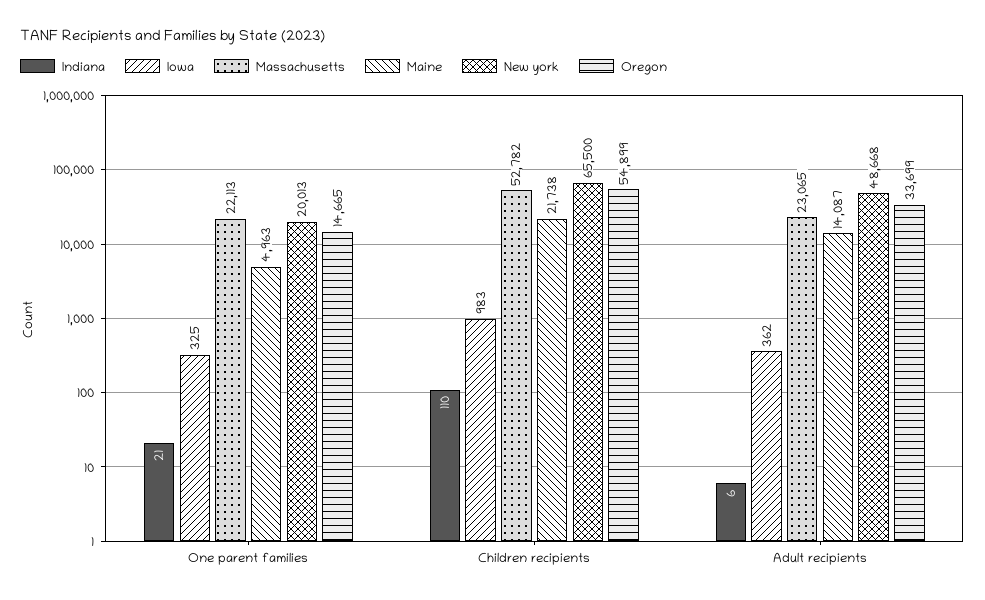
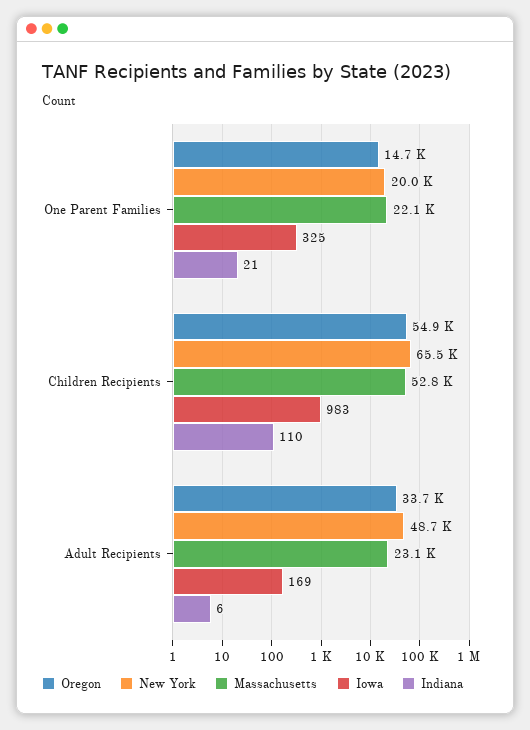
Maine, One parent families: 4963 -> none
Maine, Children recipients: 21738 -> none
Iowa, Adult recipients: 362 -> 169
Maine, Adult recipients: 14087 -> none

